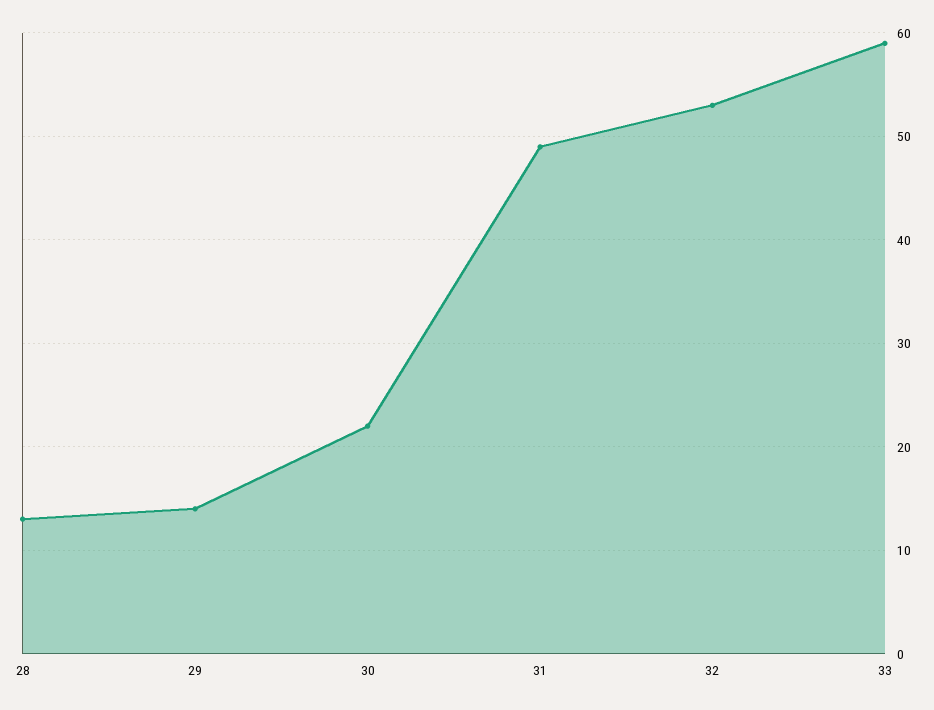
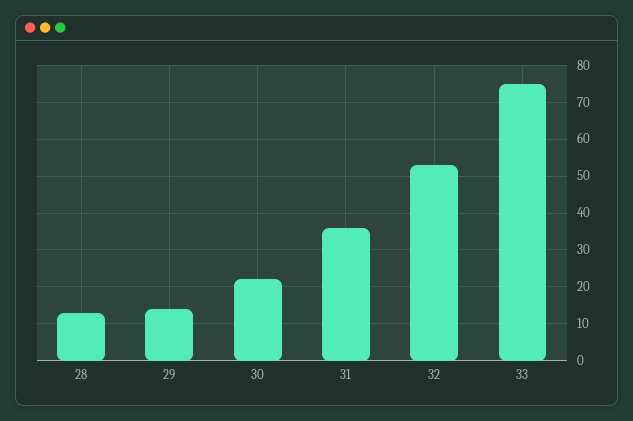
31: 49 -> 35
33: 59 -> 75

